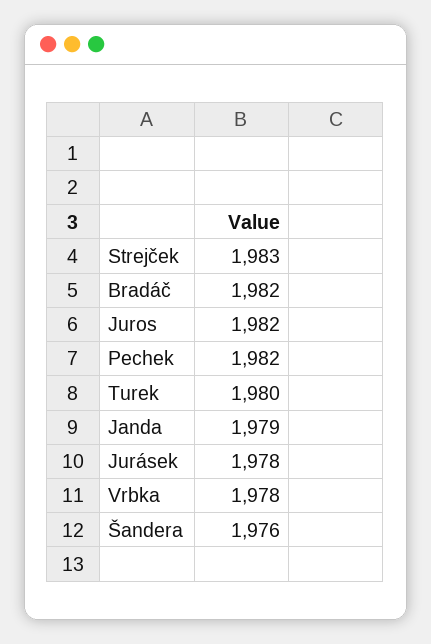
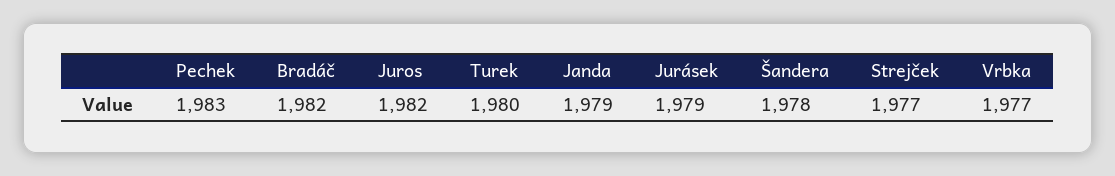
Strejček: 1983 -> 1977
Pechek: 1982 -> 1983
Jurásek: 1978 -> 1979
Vrbka: 1978 -> 1977
Šandera: 1976 -> 1978

